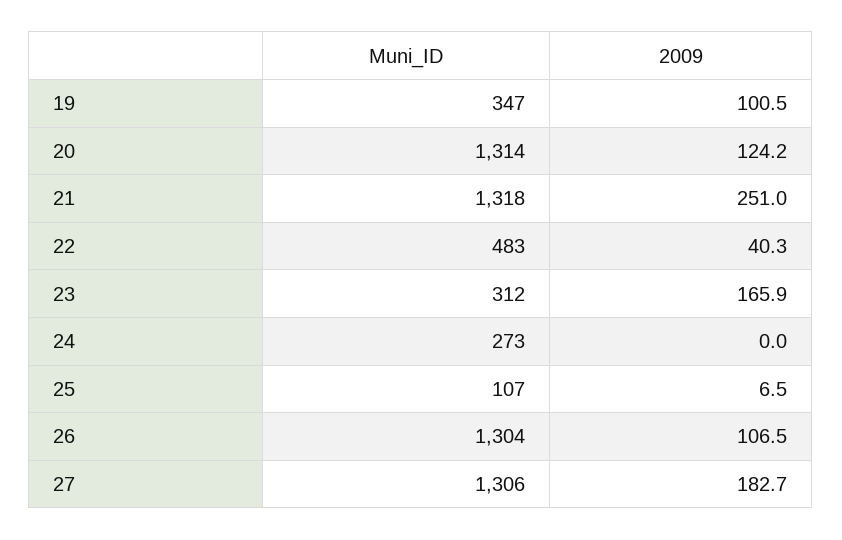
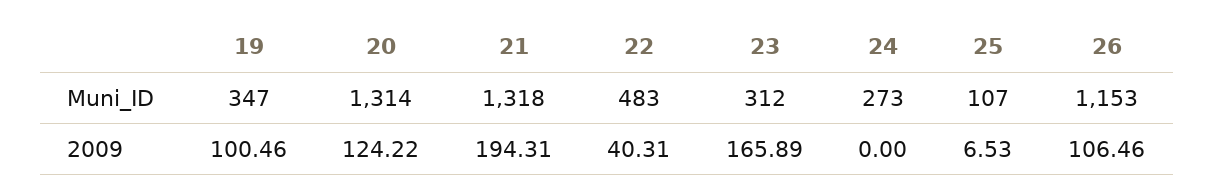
2009, 21: 251 -> 194.31
Muni_ID, 26: 1304 -> 1153
Muni_ID, 27: 1306 -> none
2009, 27: 182.7 -> none

